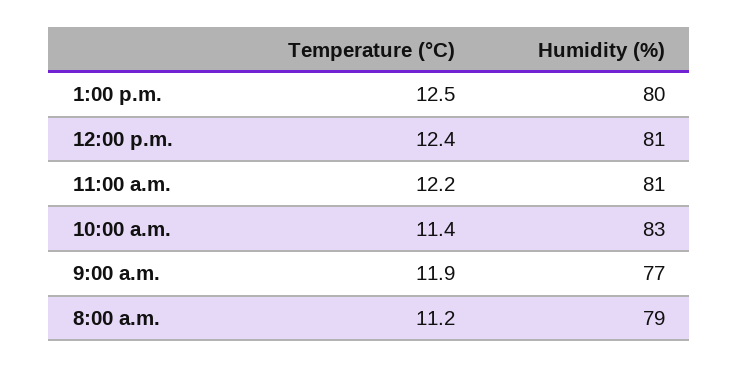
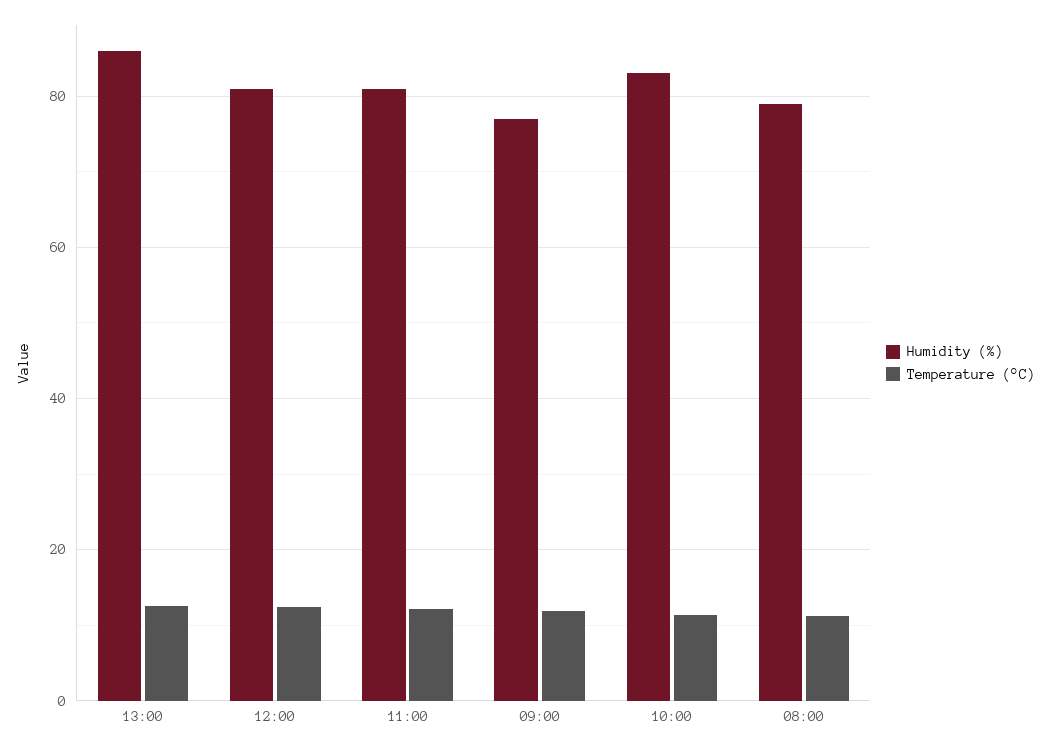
Humidity (%), 1:00 p.m.: 80 -> 86

